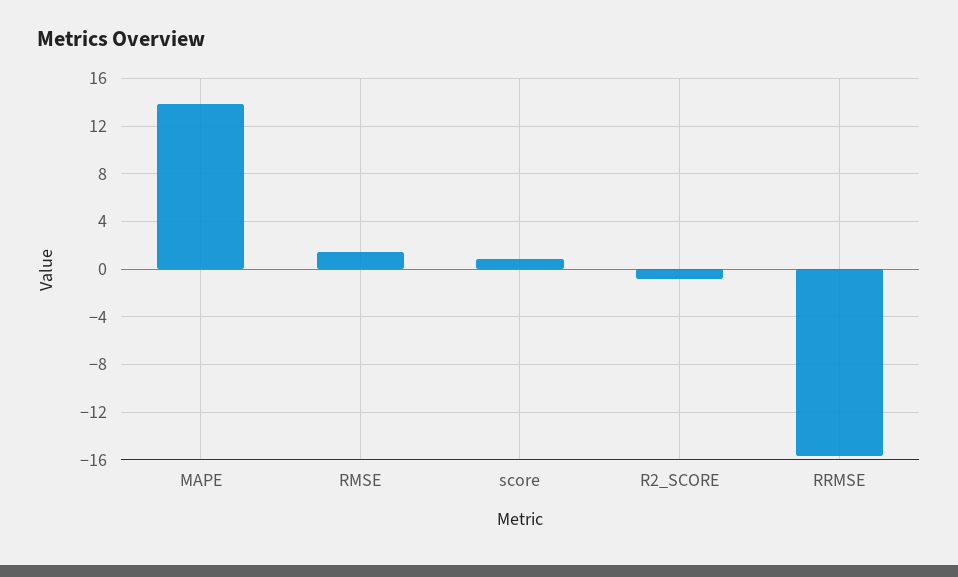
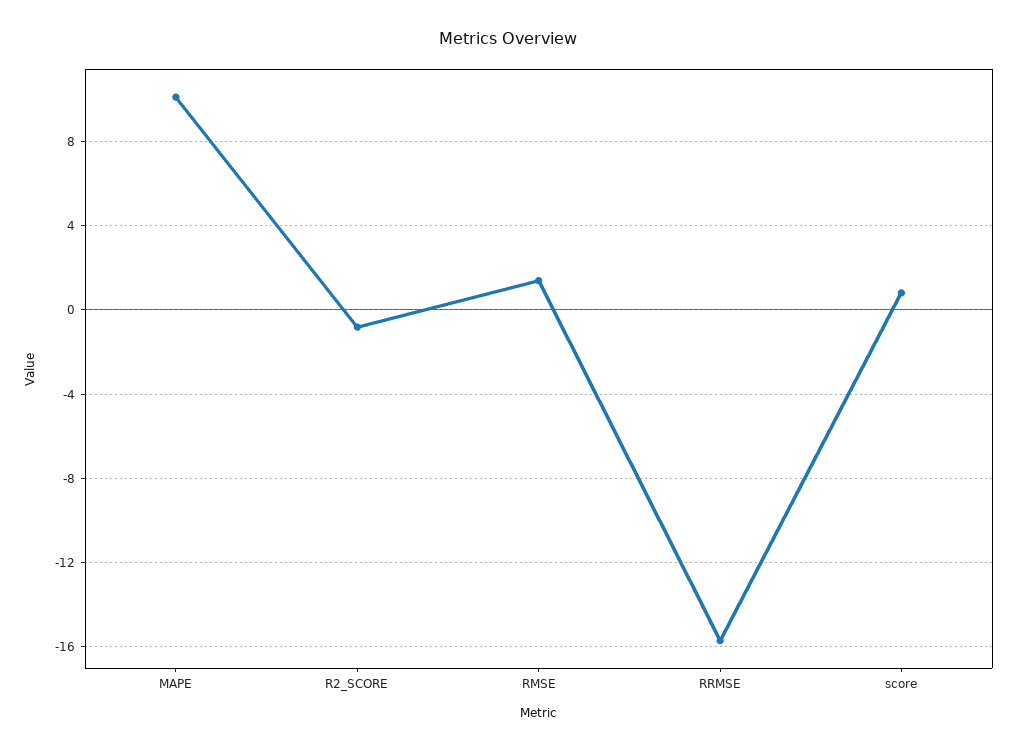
MAPE: 14 -> 10

